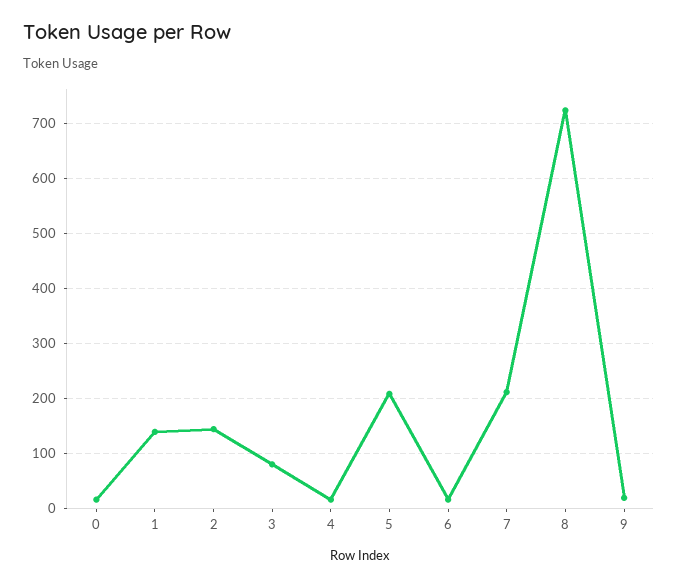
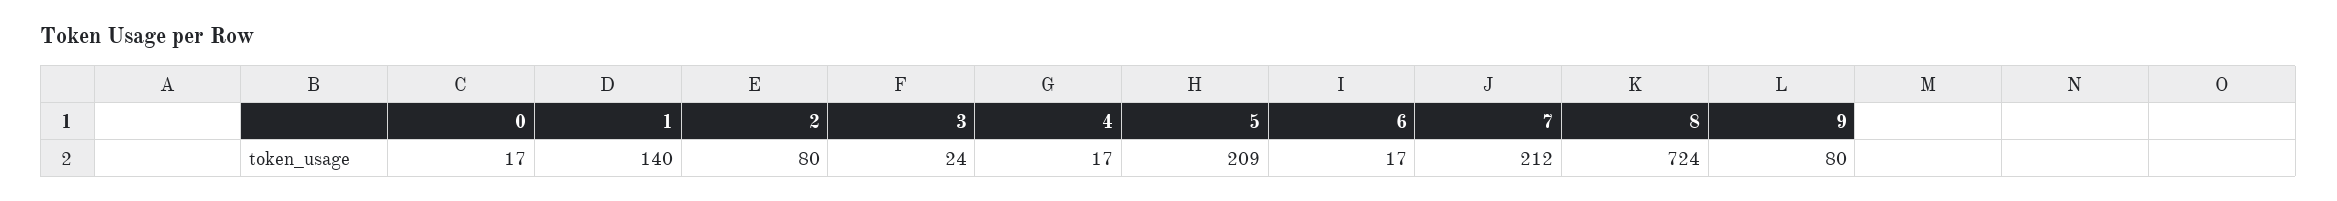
2: 140 -> 80
3: 80 -> 24
9: 20 -> 80

